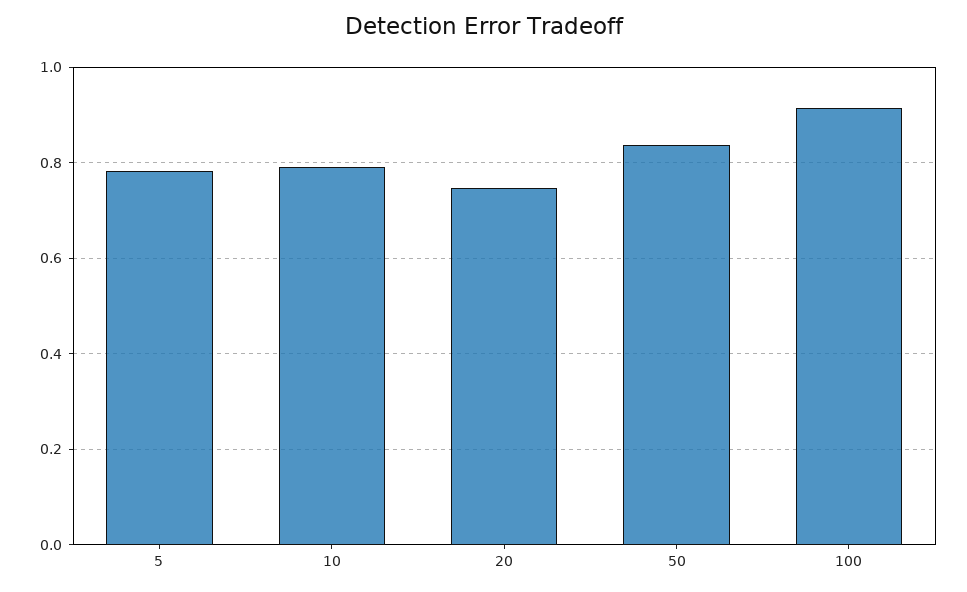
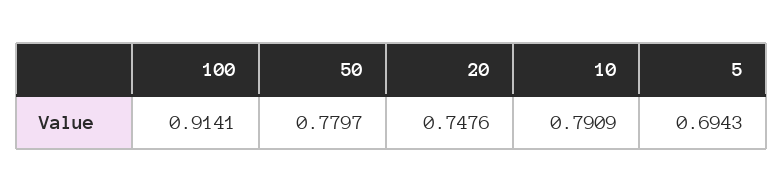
5: 0.78 -> 0.6943
50: 0.84 -> 0.7797

